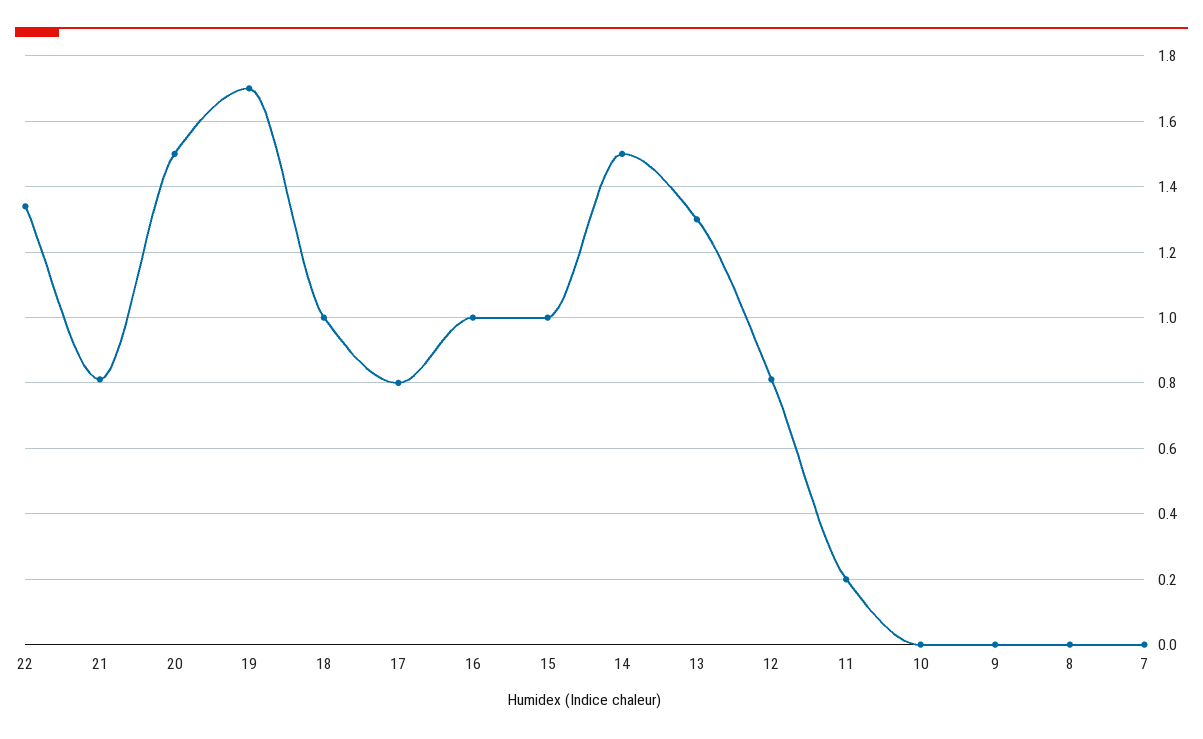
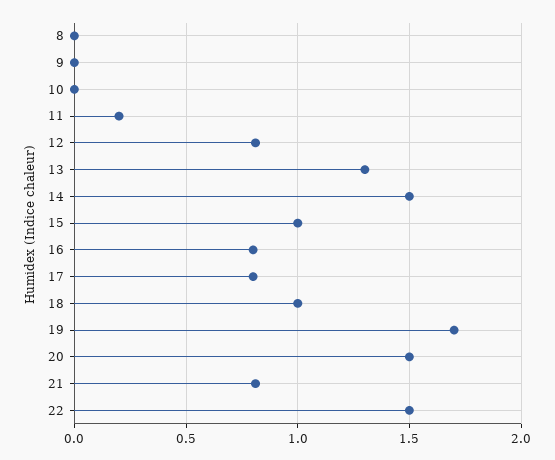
22: 1.34 -> 1.5
16: 1 -> 0.8
7: 0 -> none

